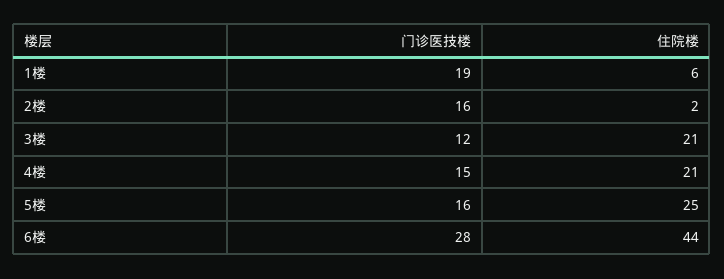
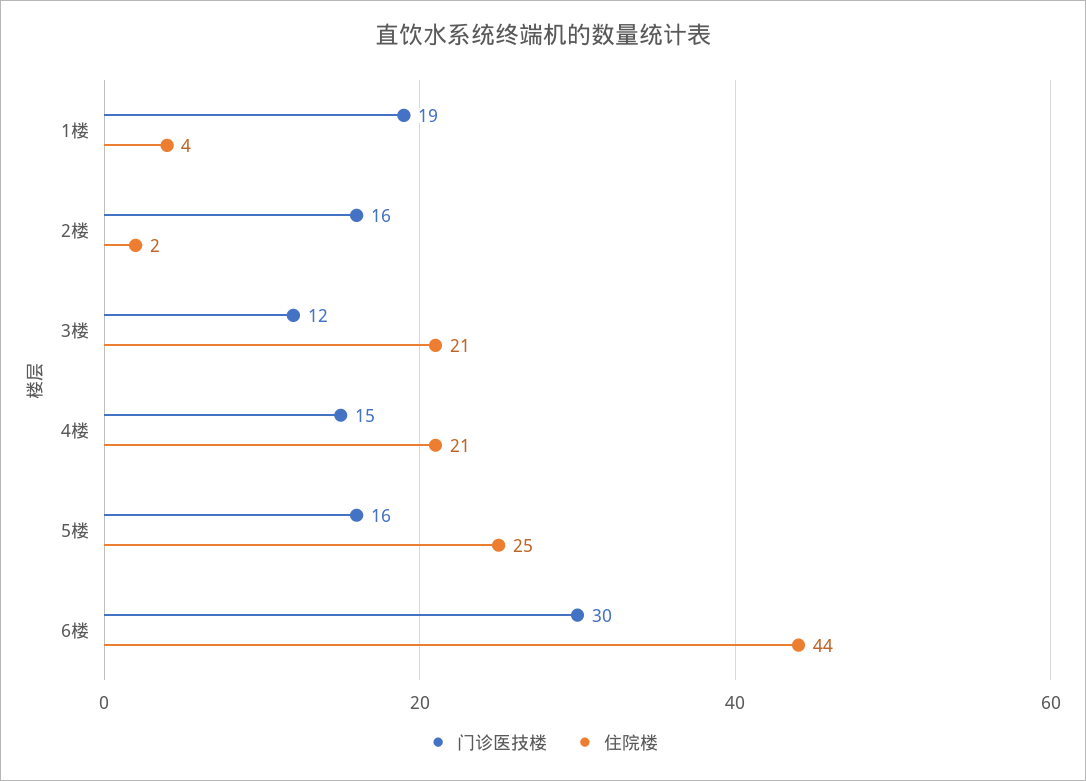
住院楼, 1楼: 6 -> 4
门诊医技楼, 6楼: 28 -> 30

